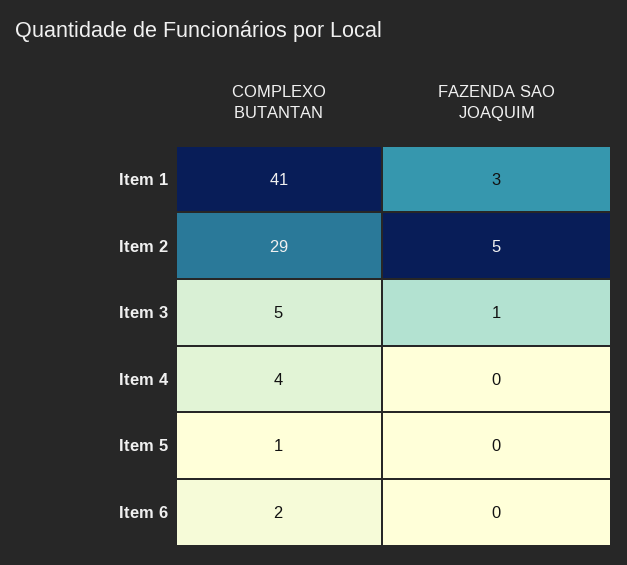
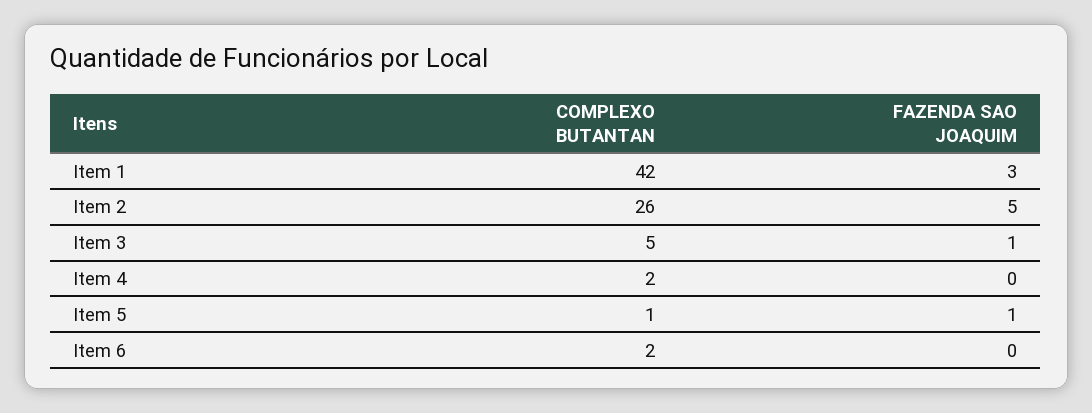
COMPLEXO BUTANTAN, Item 1: 41 -> 42
COMPLEXO BUTANTAN, Item 2: 29 -> 26
COMPLEXO BUTANTAN, Item 4: 4 -> 2
FAZENDA SAO JOAQUIM, Item 5: 0 -> 1

